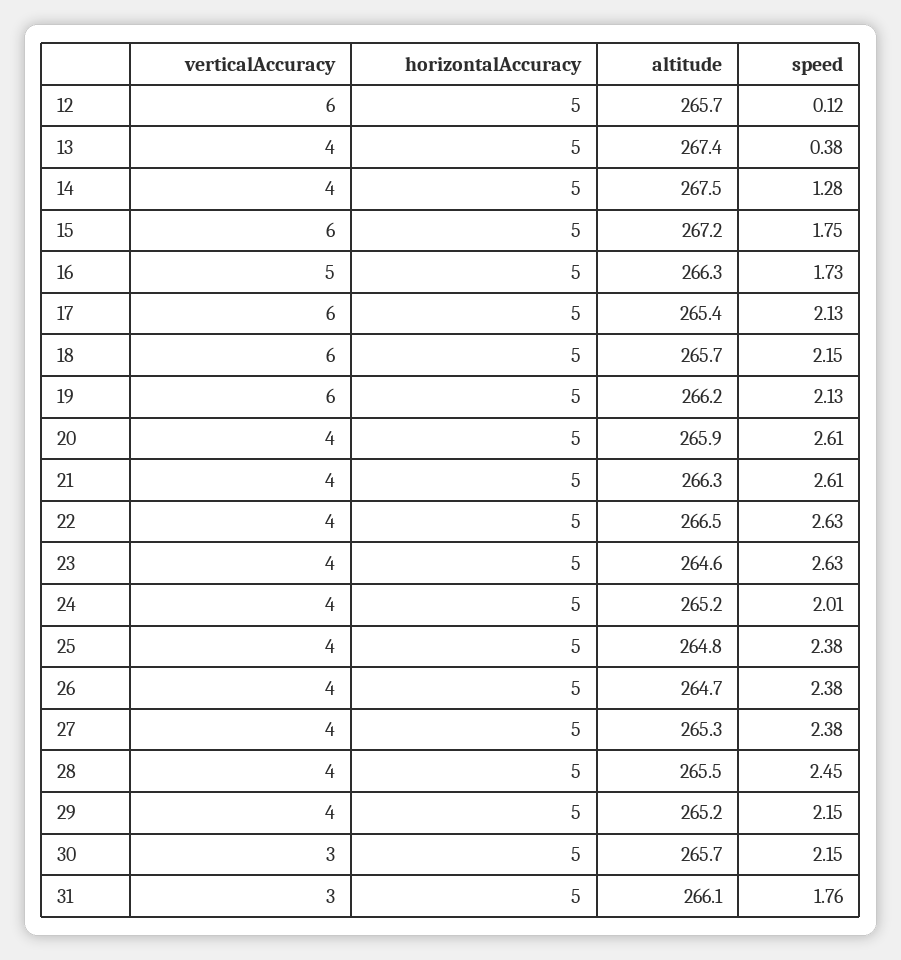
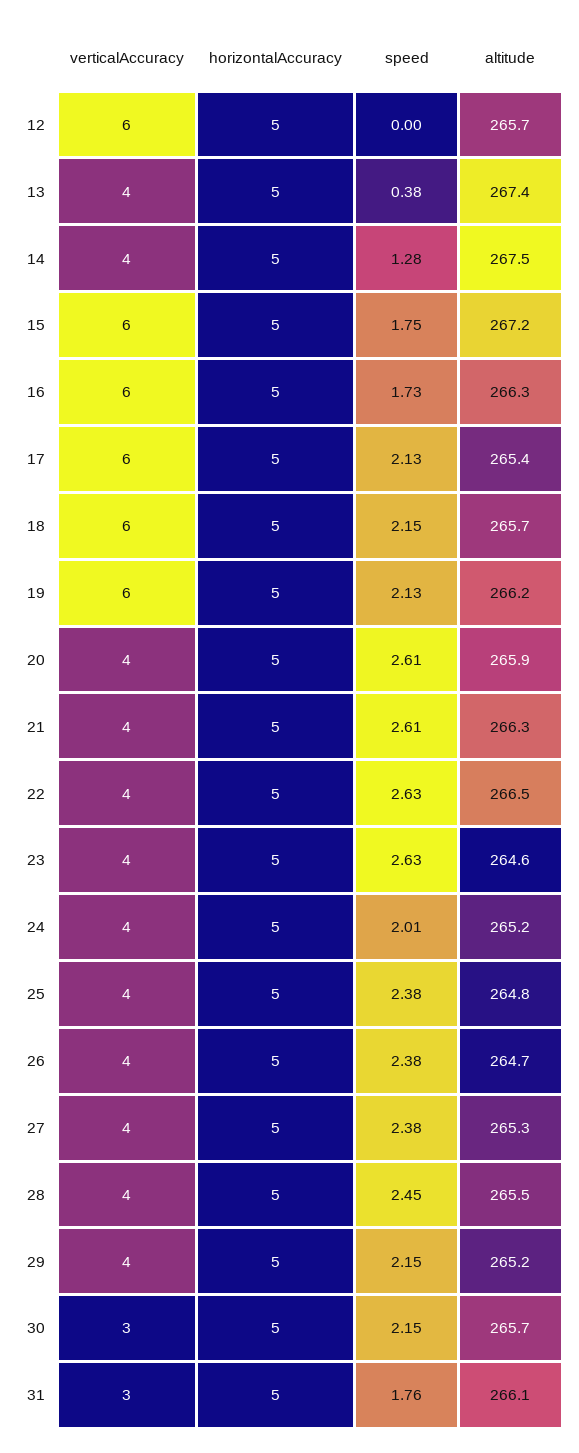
speed, 12: 0.12 -> 0
verticalAccuracy, 16: 5 -> 6

